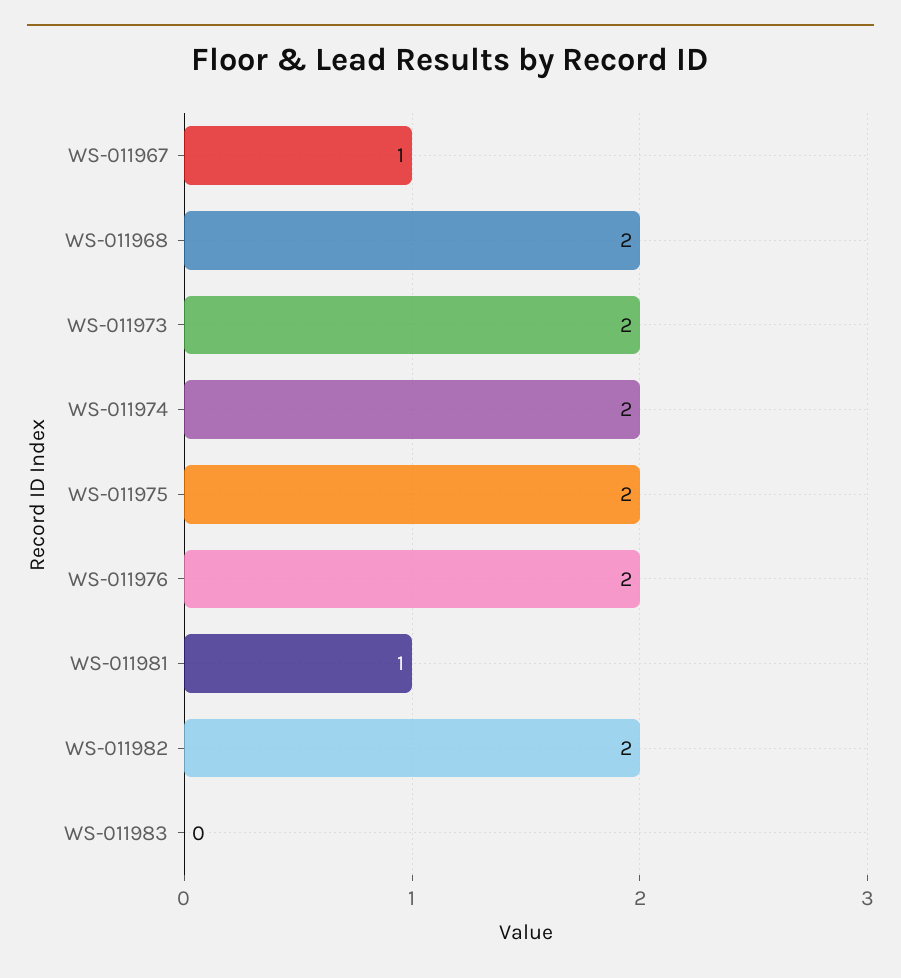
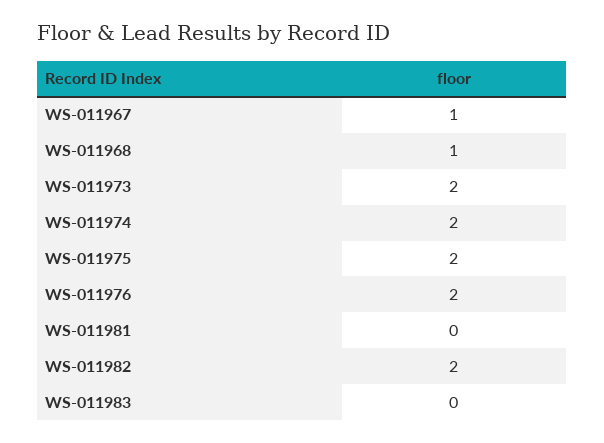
WS-011968: 2 -> 1
WS-011981: 1 -> 0

